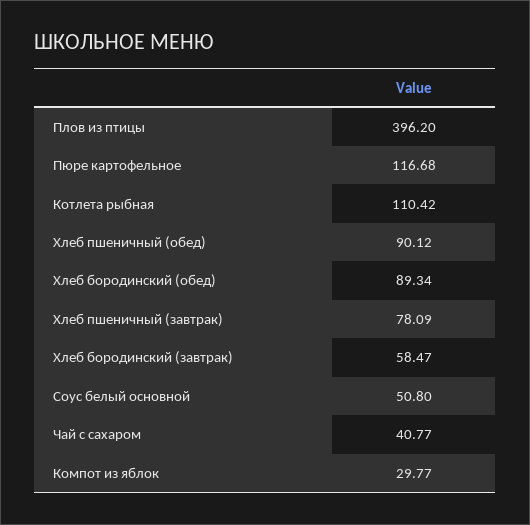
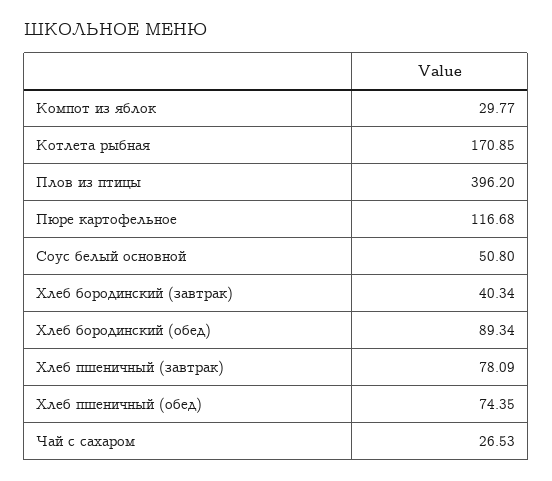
Котлета рыбная: 110.42 -> 170.85
Хлеб пшеничный (обед): 90.12 -> 74.35
Хлеб бородинский (завтрак): 58.47 -> 40.34
Чай с сахаром: 40.77 -> 26.53

